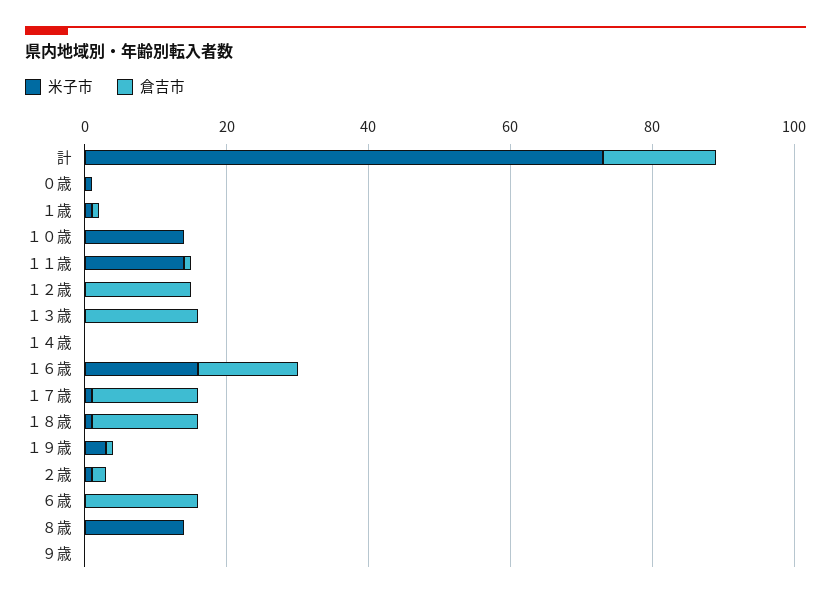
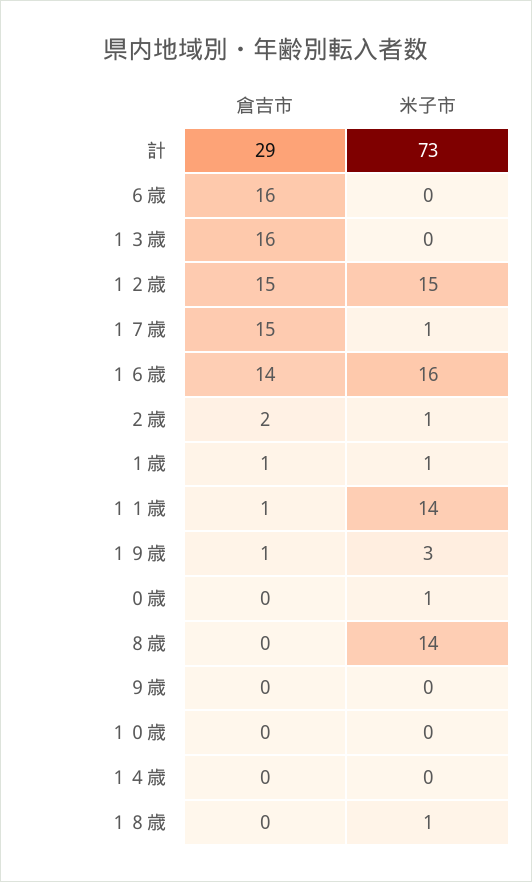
倉吉市, 計: 15 -> 29
米子市, １０歳: 15 -> 0
米子市, １２歳: 0 -> 15
倉吉市, １８歳: 15 -> 0

